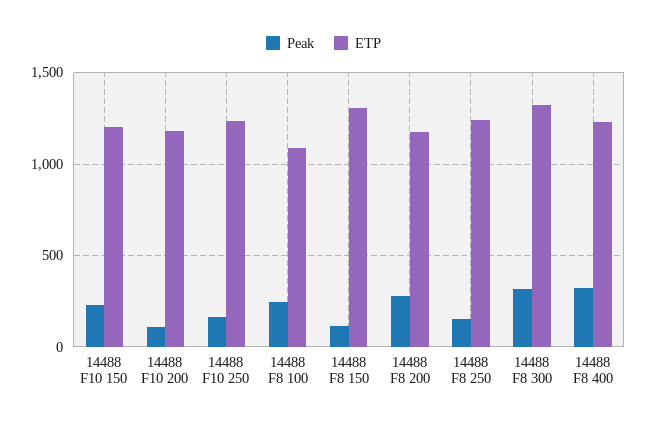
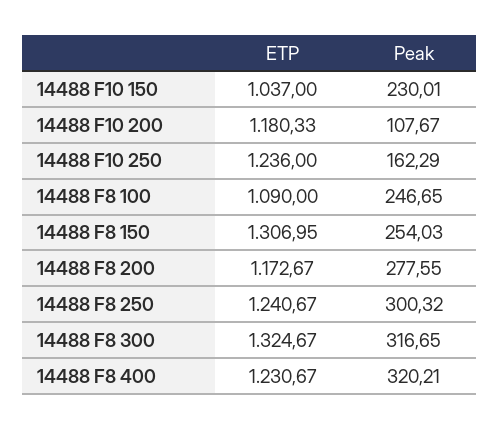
ETP, 14488 F10 150: 1200 -> 1037
Peak, 14488 F8 150: 100 -> 254.03
Peak, 14488 F8 250: 150 -> 300.32

